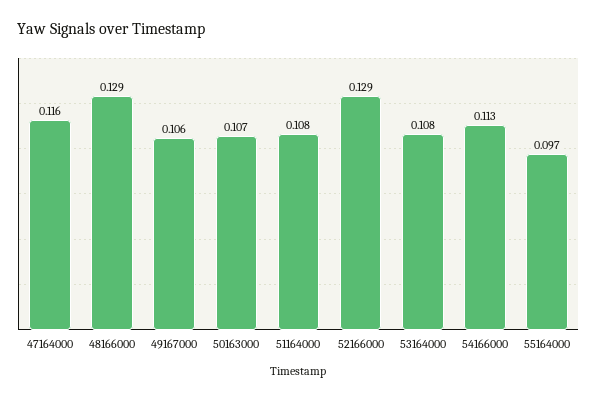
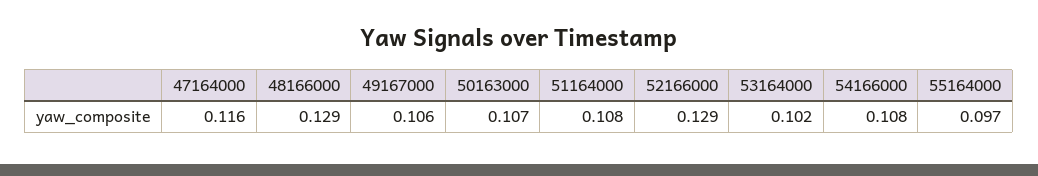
53164000: 0.108 -> 0.102
54166000: 0.113 -> 0.108

